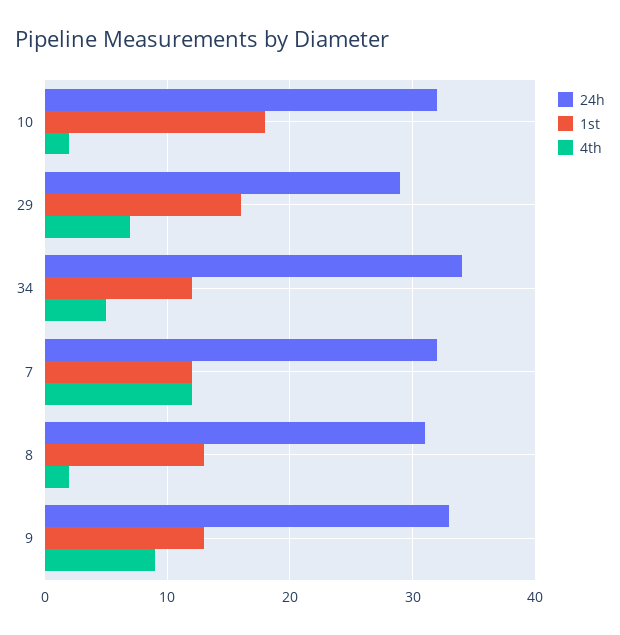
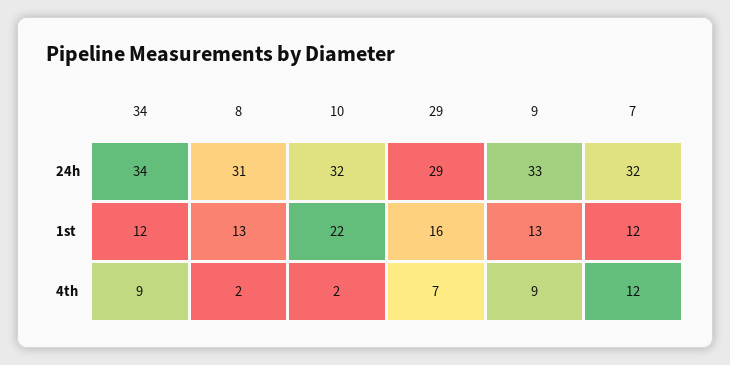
1st, 10: 18 -> 22
4th, 34: 5 -> 9

